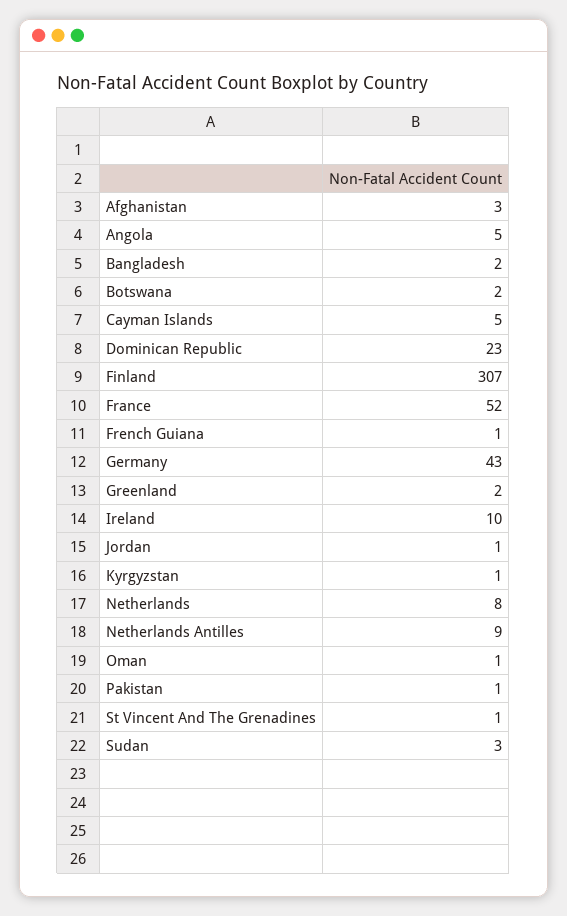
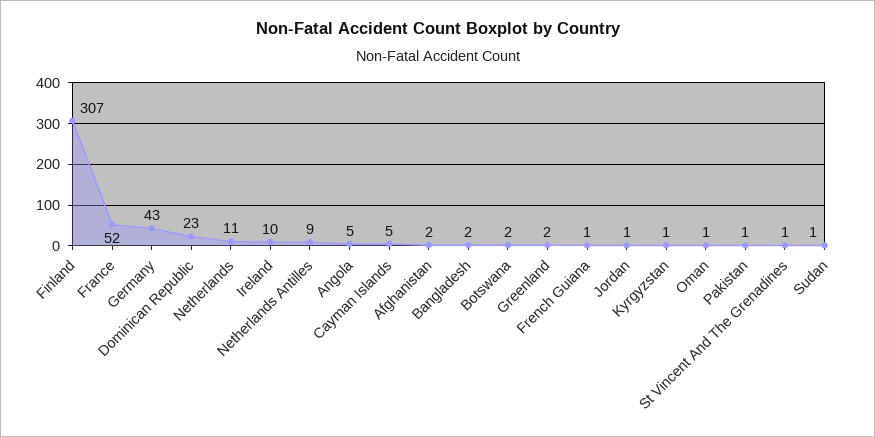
Afghanistan: 3 -> 2
Netherlands: 8 -> 11
Sudan: 3 -> 1

